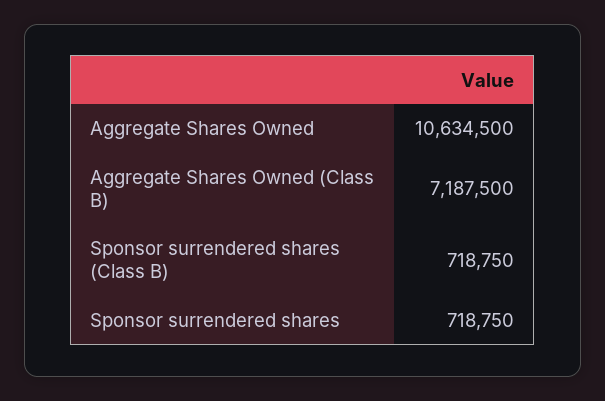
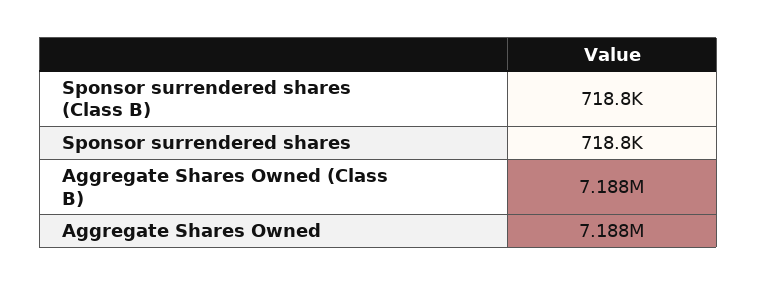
Aggregate Shares Owned: 10634500 -> 7188000

